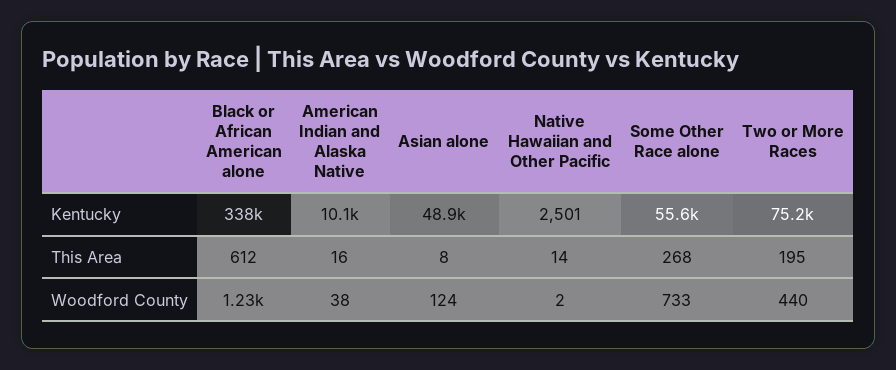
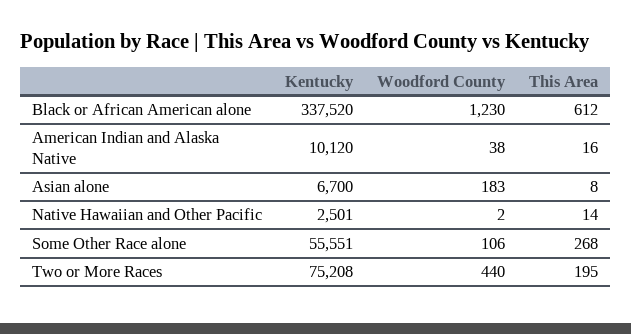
Asian alone, Kentucky: 48900 -> 6700
Asian alone, Woodford County: 124 -> 183
Some Other Race alone, Woodford County: 733 -> 106

